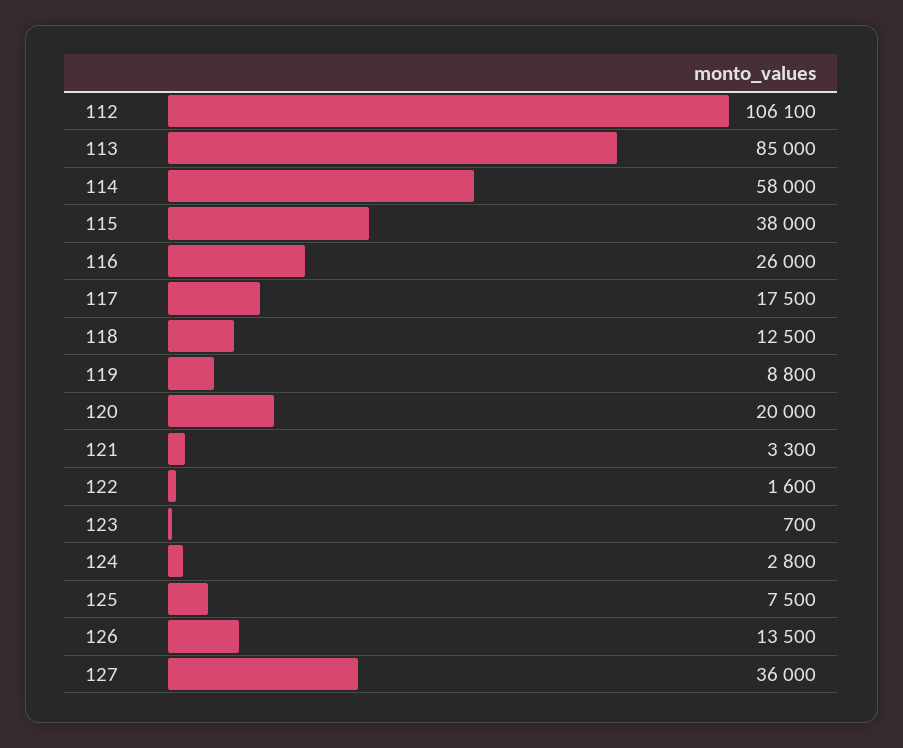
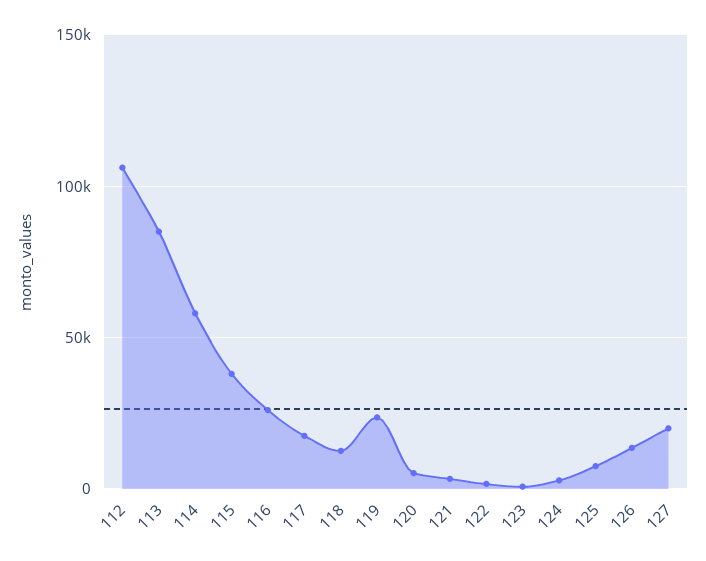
119: 8800 -> 25000
120: 20000 -> 5000
127: 36000 -> 20000

